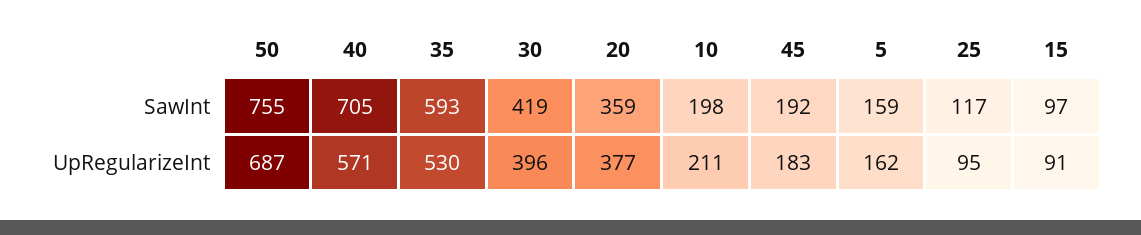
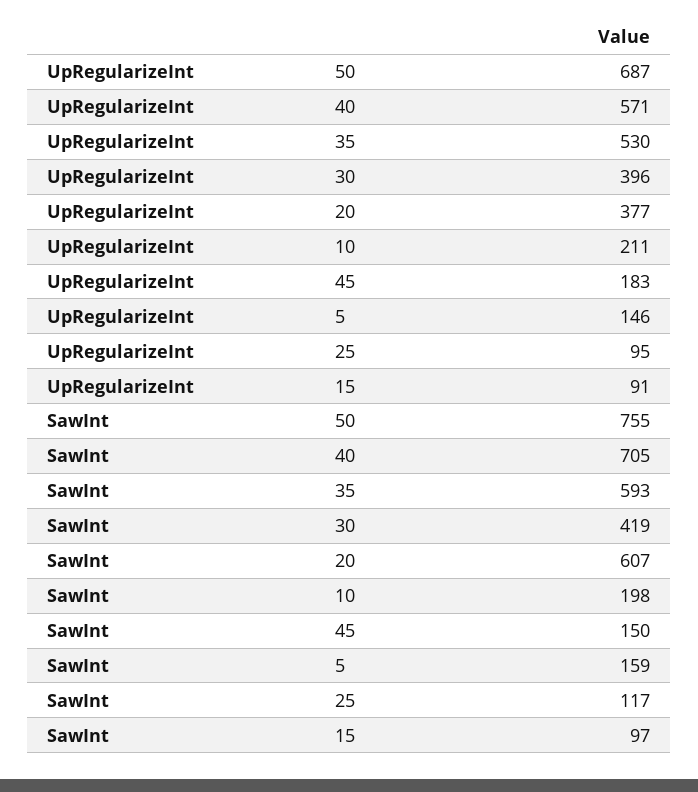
20, SawInt: 359 -> 607
45, SawInt: 192 -> 150
5, UpRegularizeInt: 162 -> 146

